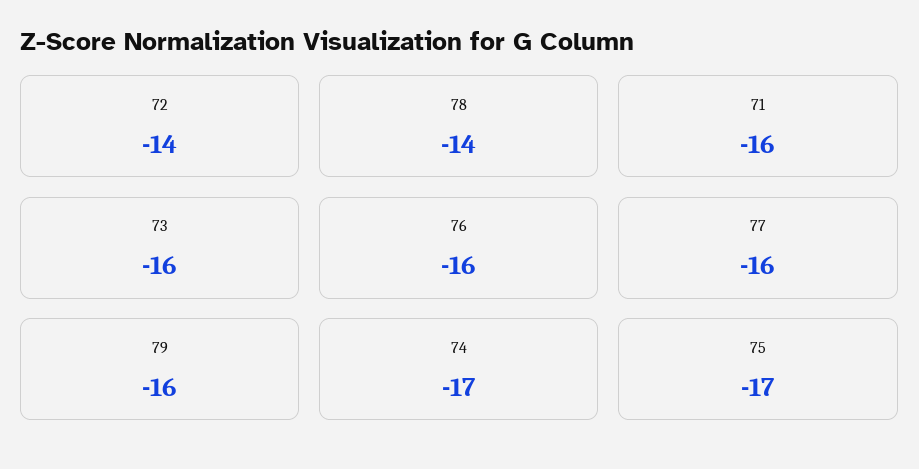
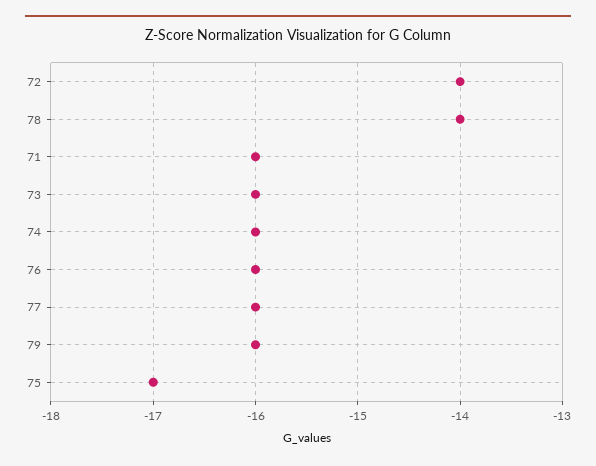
74: -17 -> -16

